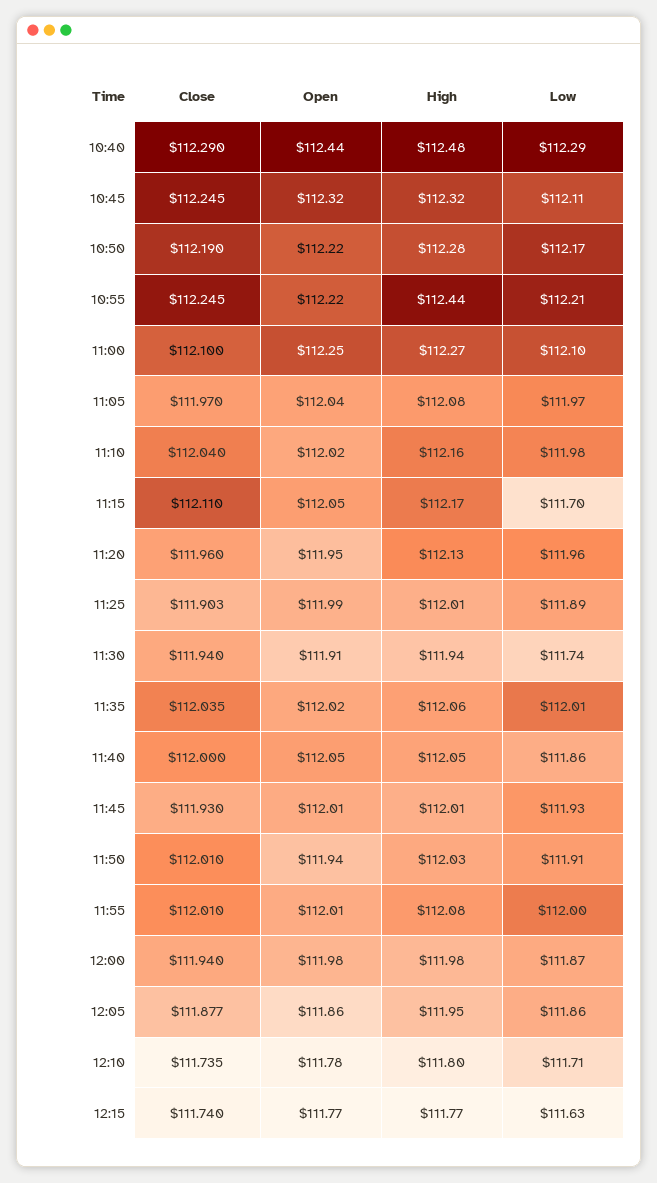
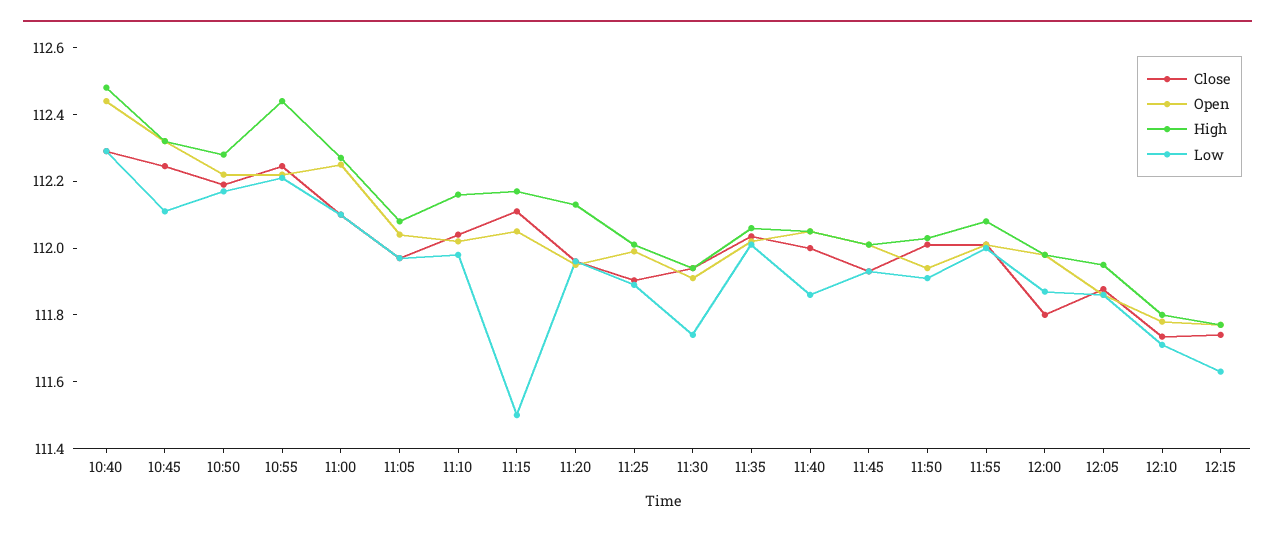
Low, 11:15: 111.7 -> 111.5
Close, 12:00: 111.94 -> 111.8

